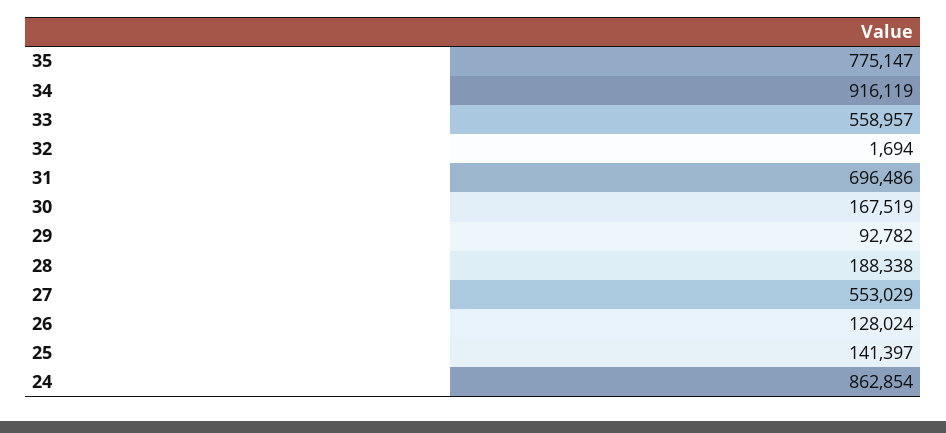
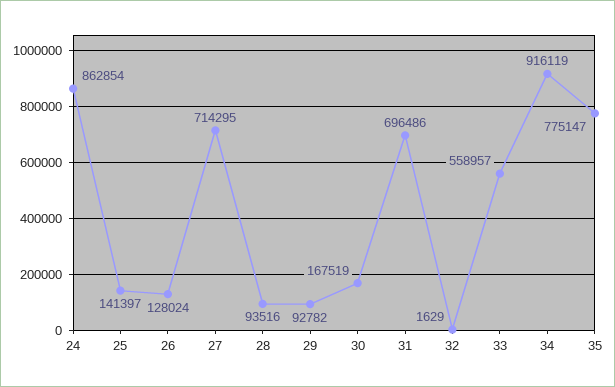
32: 1694 -> 1629
28: 188338 -> 93516
27: 553029 -> 714295

